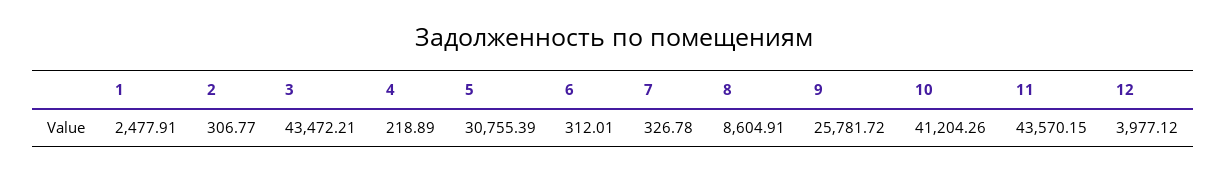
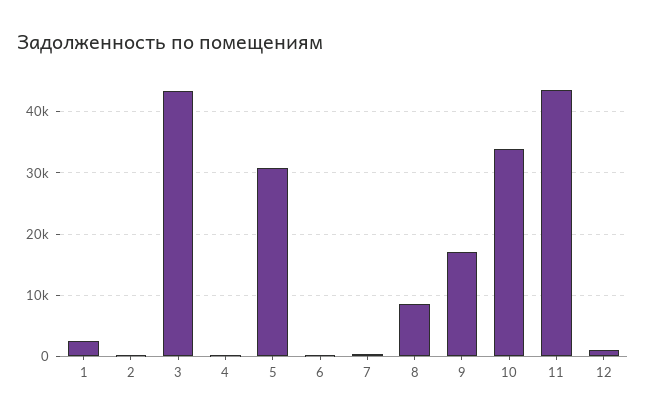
9: 25781.72 -> 17000
10: 41204.26 -> 34000
12: 3977.12 -> 1000

